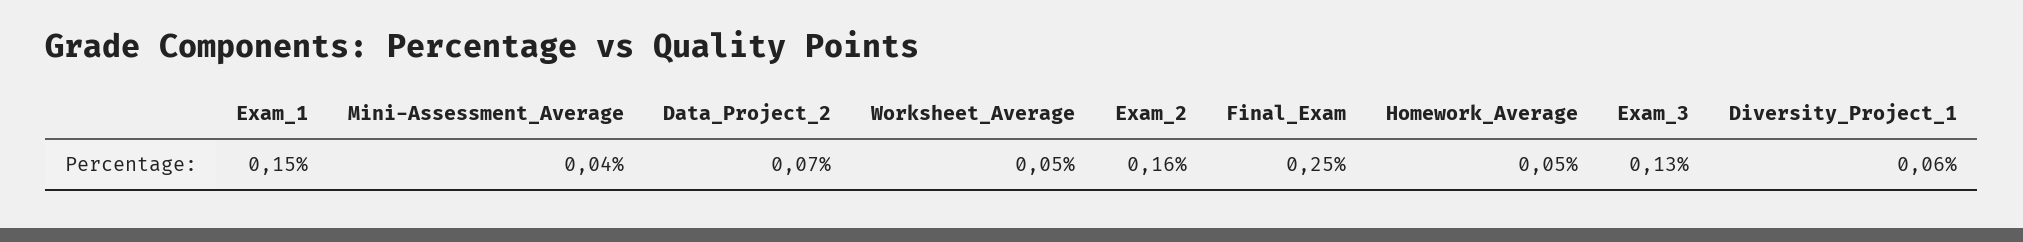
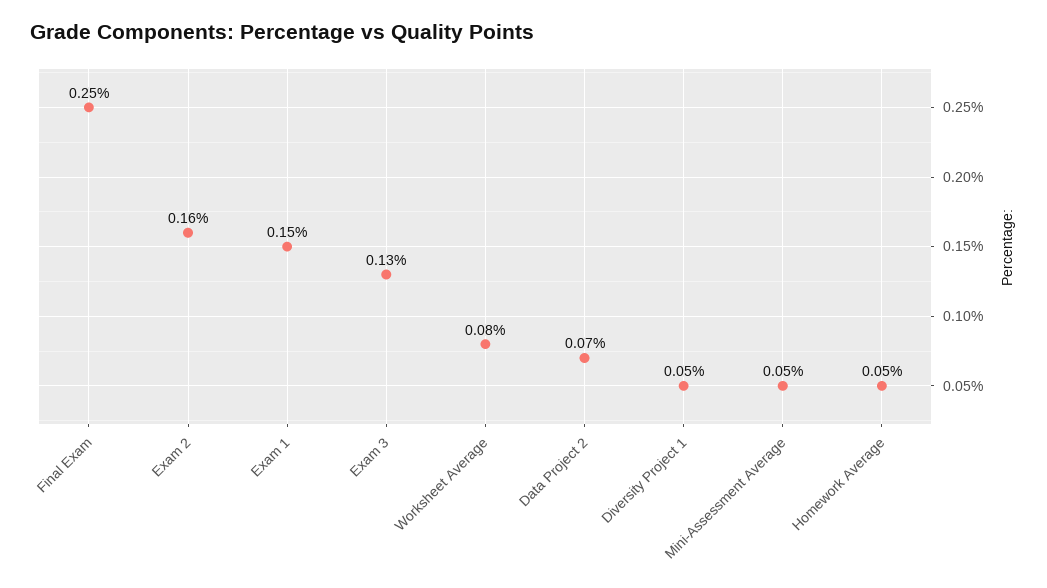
Mini-Assessment_Average: 0.04 -> 0.05
Worksheet_Average: 0.05 -> 0.08
Diversity_Project_1: 0.06 -> 0.05

